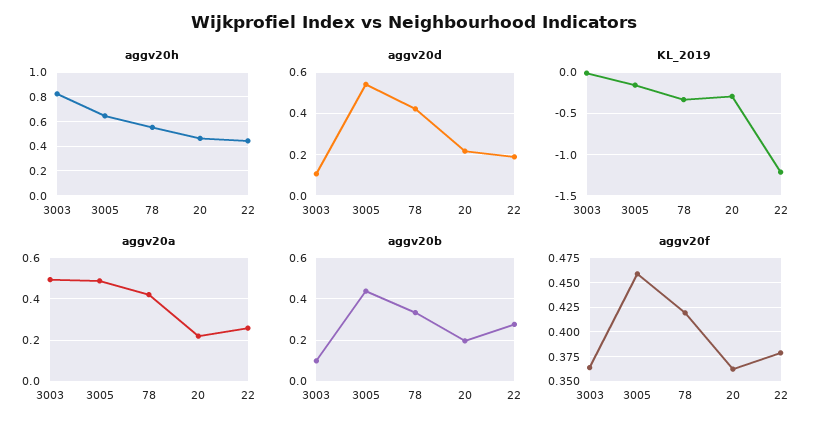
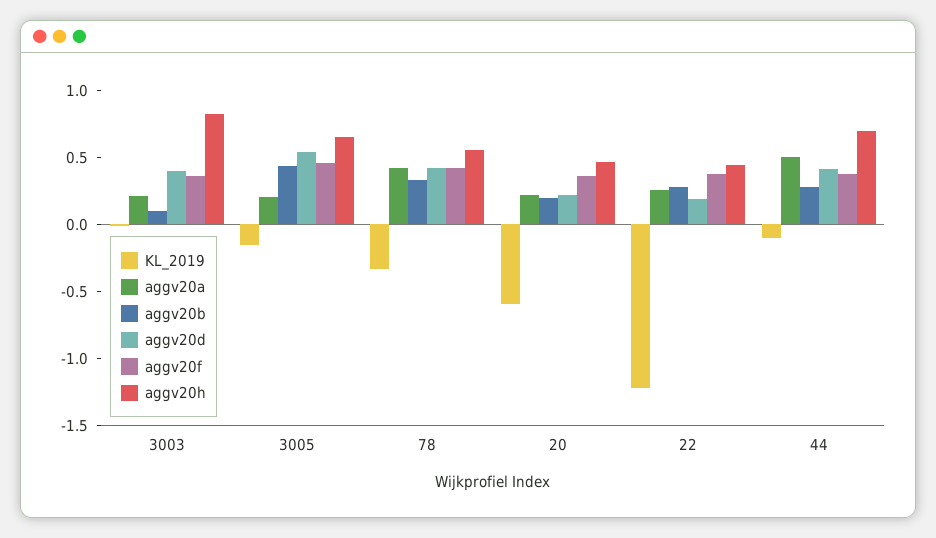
aggv20d, 3003: 0.1 -> 0.4
KL_2019, 20: -0.3 -> -0.6
aggv20a, 3003: 0.5 -> 0.2
aggv20a, 3005: 0.5 -> 0.2
KL_2019, 44: none -> -0.1
aggv20a, 44: none -> 0.5
aggv20b, 44: none -> 0.3
aggv20d, 44: none -> 0.4
aggv20f, 44: none -> 0.4
aggv20h, 44: none -> 0.7

